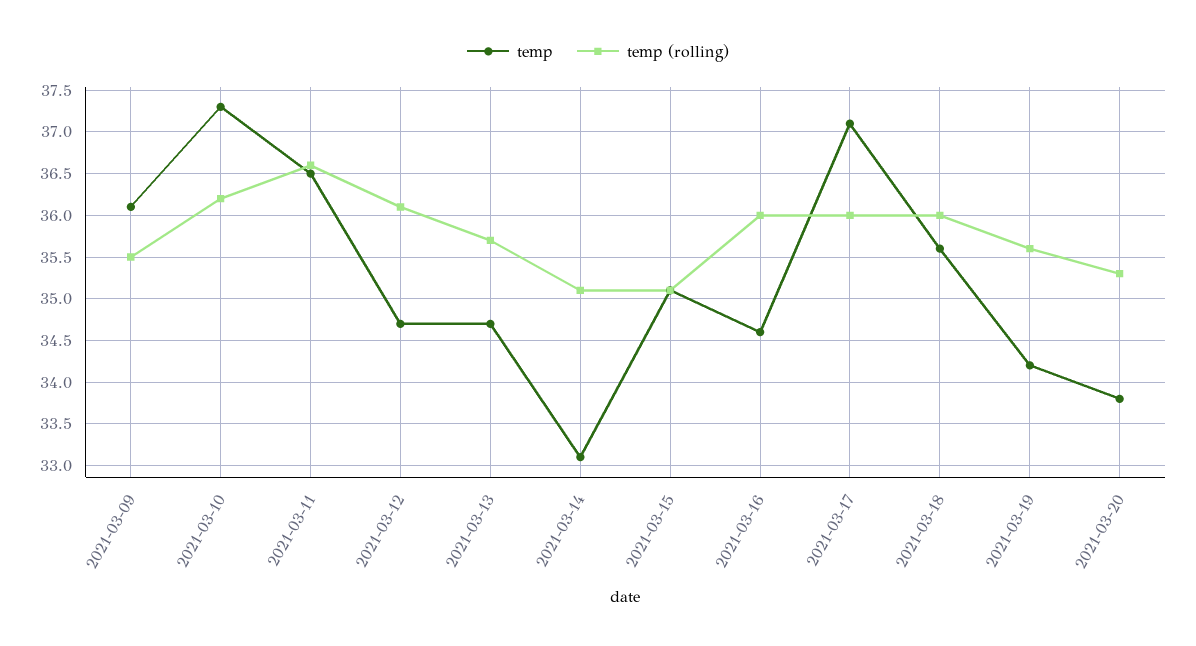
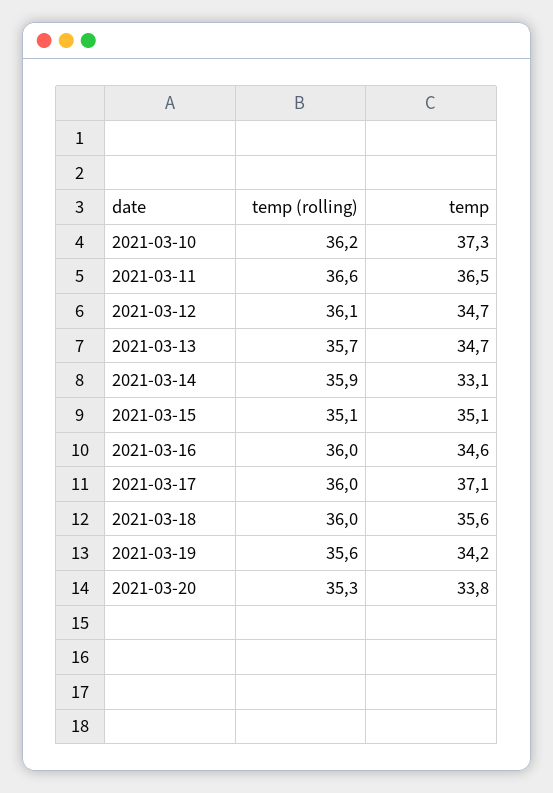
temp, 2021-03-09: 36.1 -> none
temp (rolling), 2021-03-09: 35.5 -> none
temp (rolling), 2021-03-14: 35.1 -> 35.9

